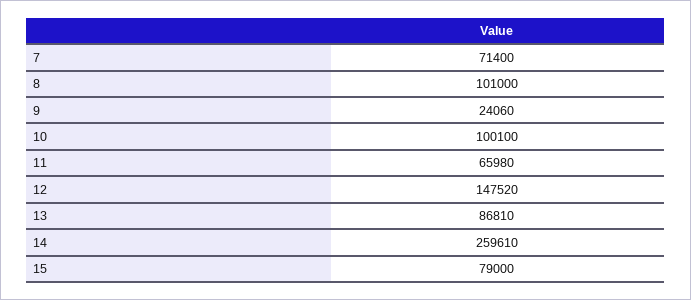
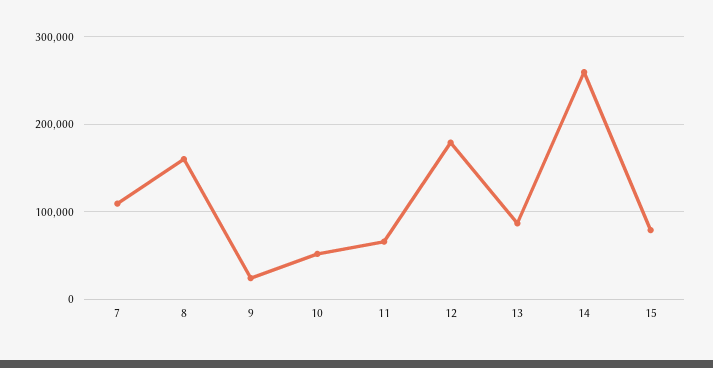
7: 71400 -> 110000
8: 101000 -> 160000
10: 100100 -> 50000
12: 147520 -> 180000

